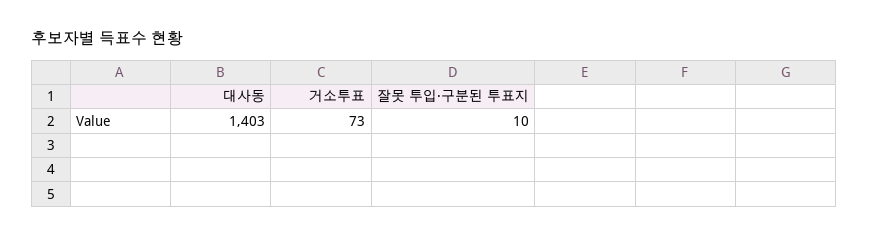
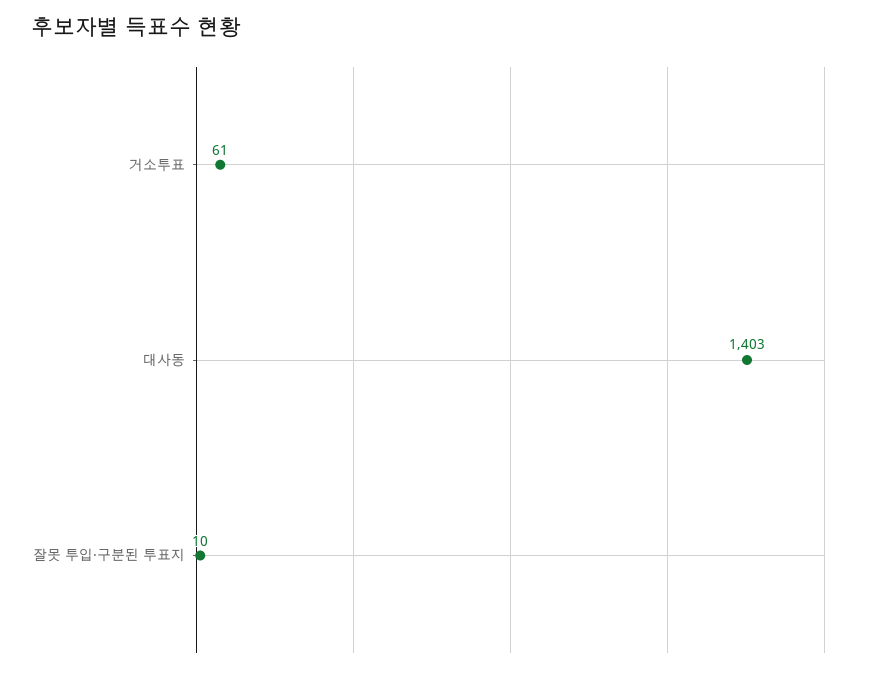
거소투표: 73 -> 61

